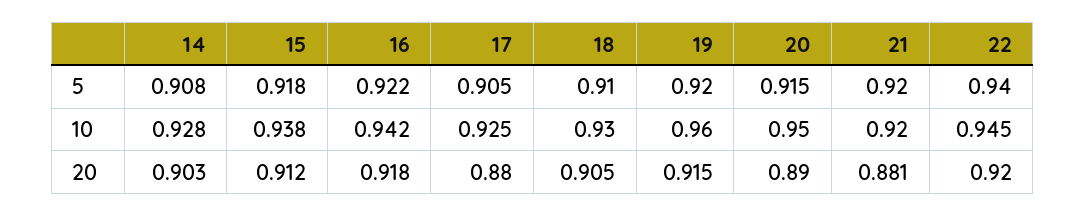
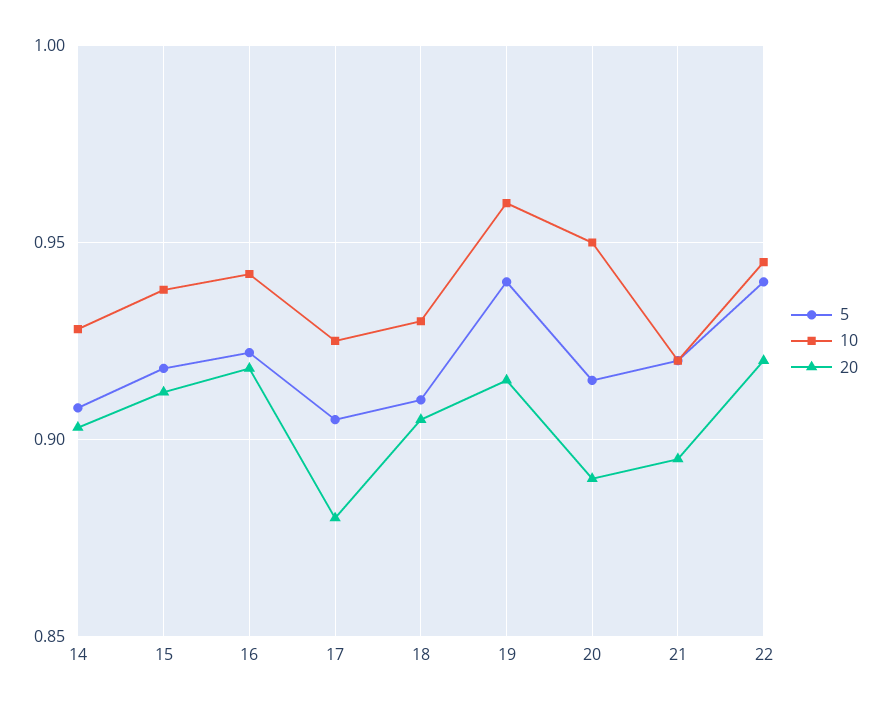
5, 19: 0.92 -> 0.94
20, 21: 0.881 -> 0.895

